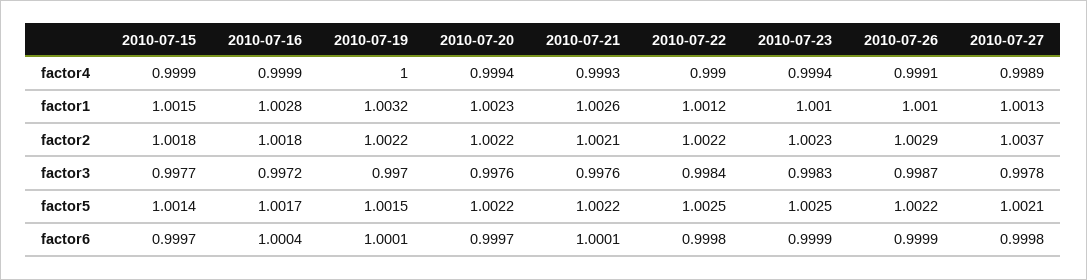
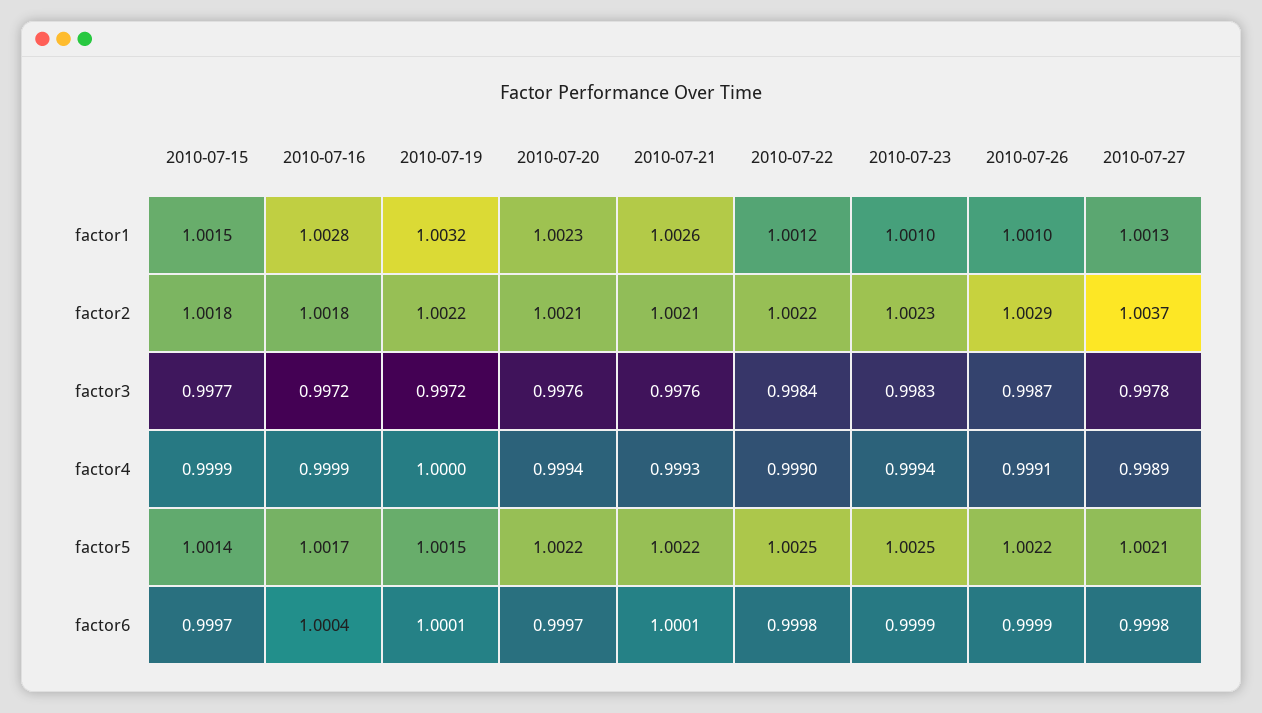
2010-07-20, factor2: 1.0022 -> 1.0021
2010-07-19, factor3: 0.997 -> 0.9972

